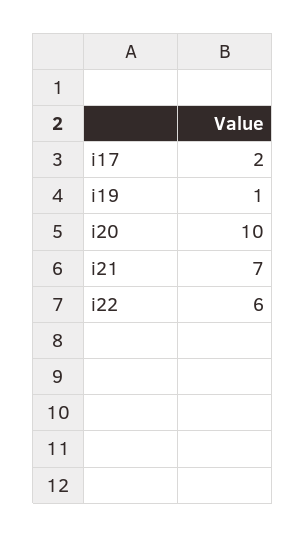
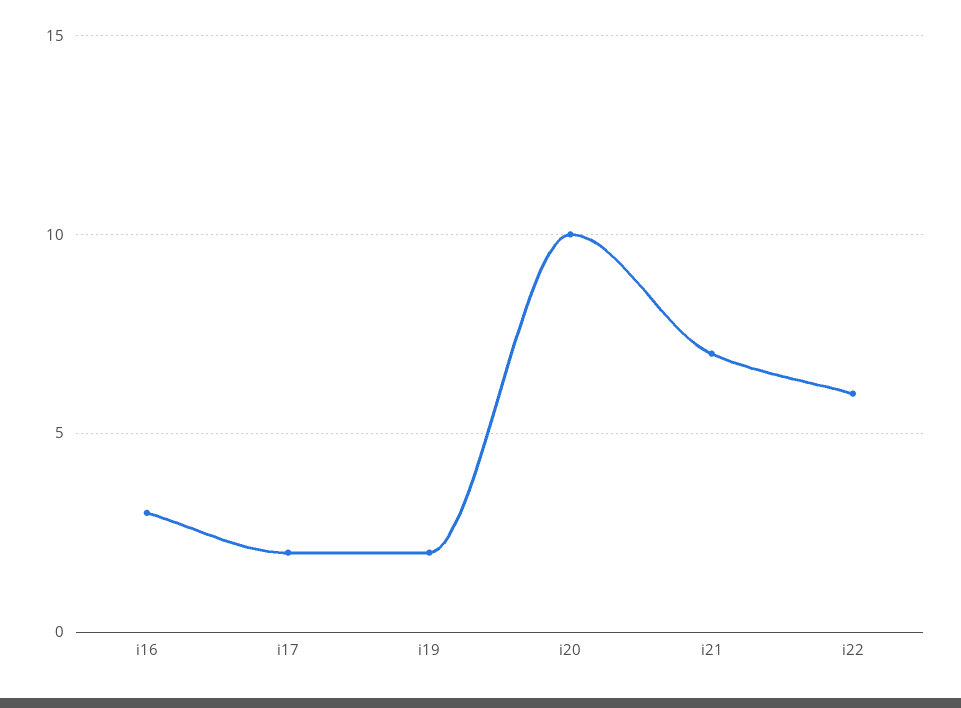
i19: 1 -> 2
i16: none -> 3

